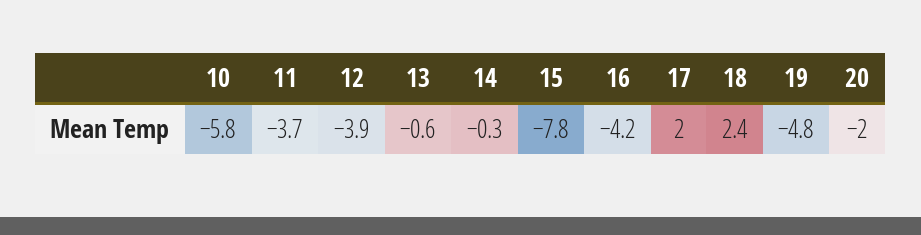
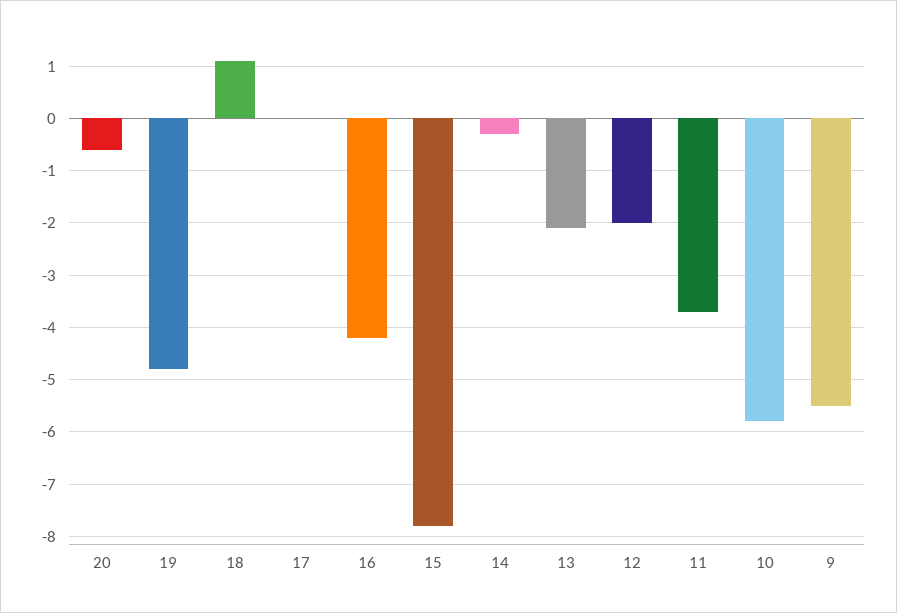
12: -3.9 -> -2
13: -0.6 -> -2
17: 2 -> 0
18: 2.4 -> 1
20: -2 -> -0.5
9: none -> -5.5

